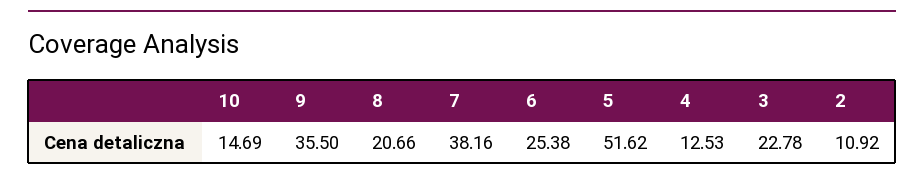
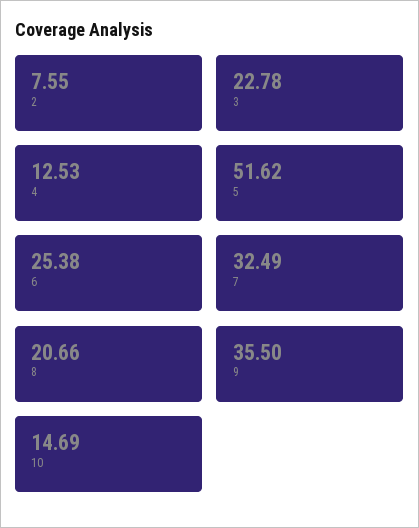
7: 38.16 -> 32.49
2: 10.92 -> 7.55

